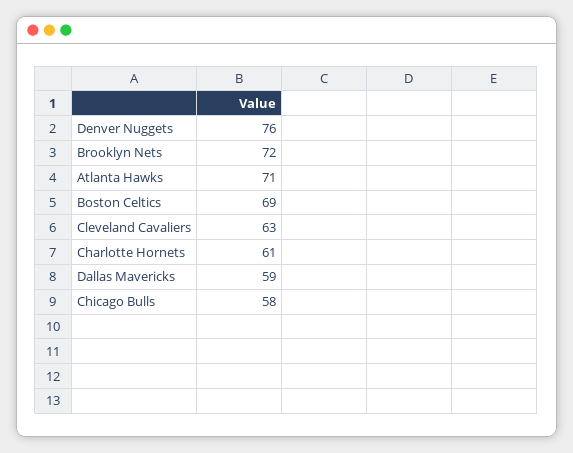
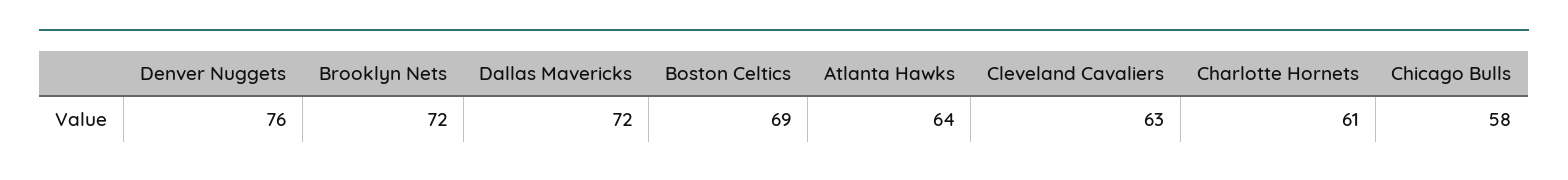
Atlanta Hawks: 71 -> 64
Dallas Mavericks: 59 -> 72

